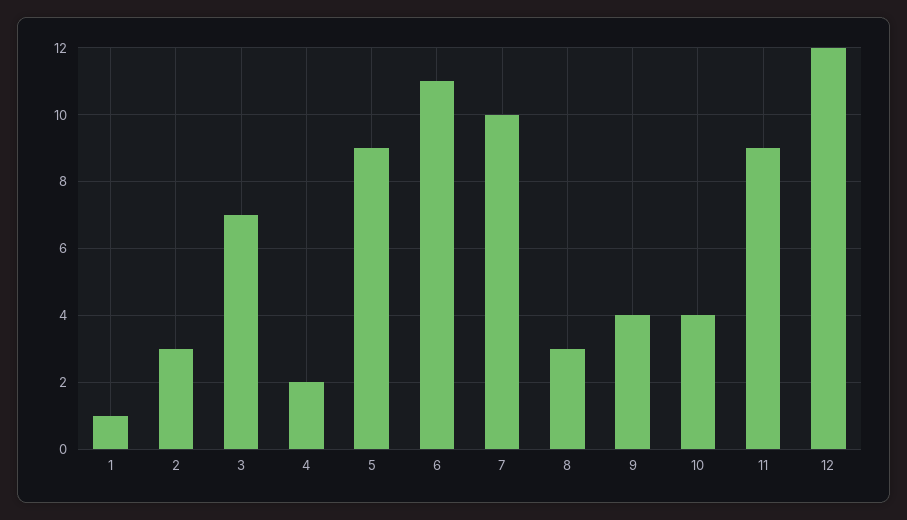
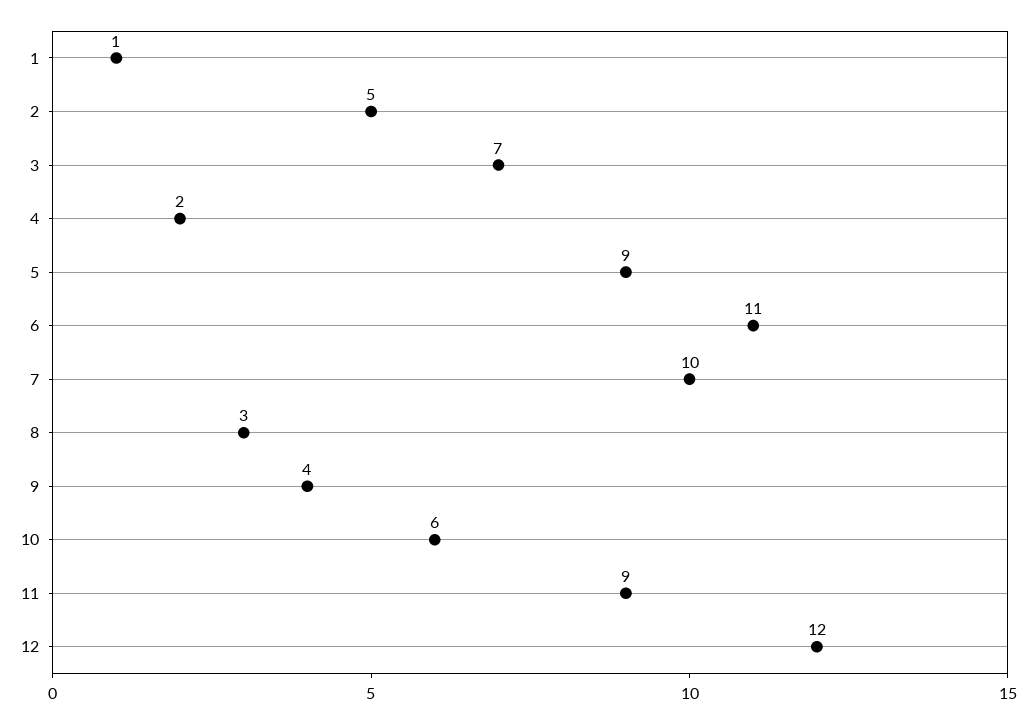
2: 3 -> 5
10: 4 -> 6

